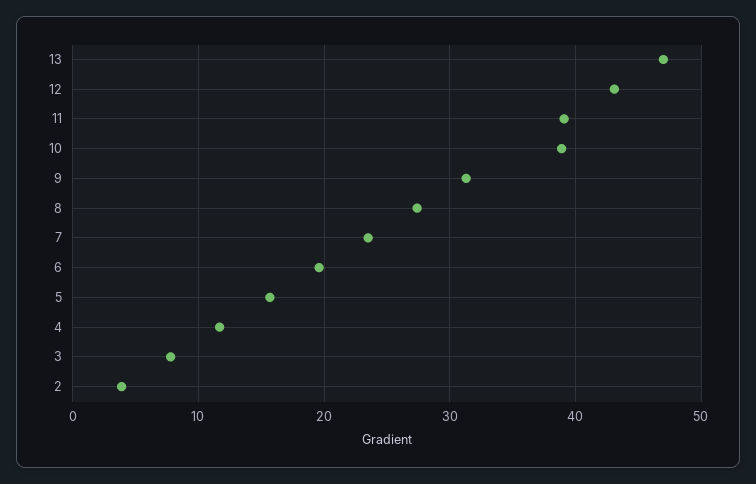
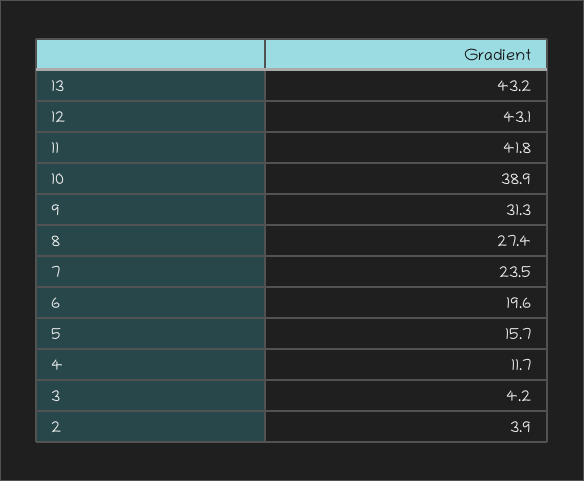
13: 47 -> 43.2
11: 39 -> 41.8
3: 8 -> 4.2

